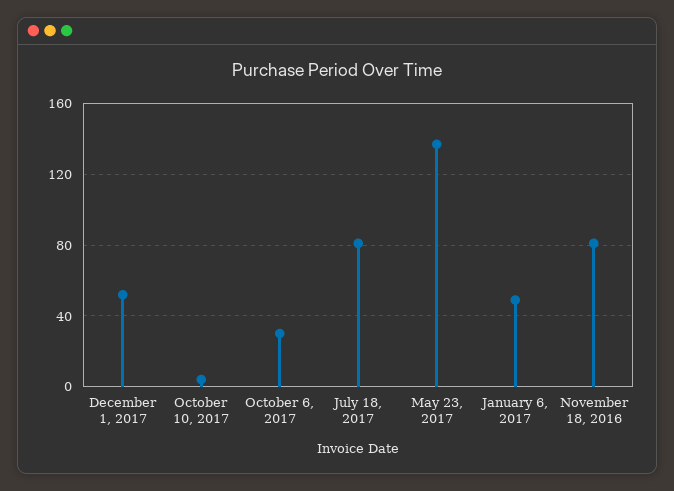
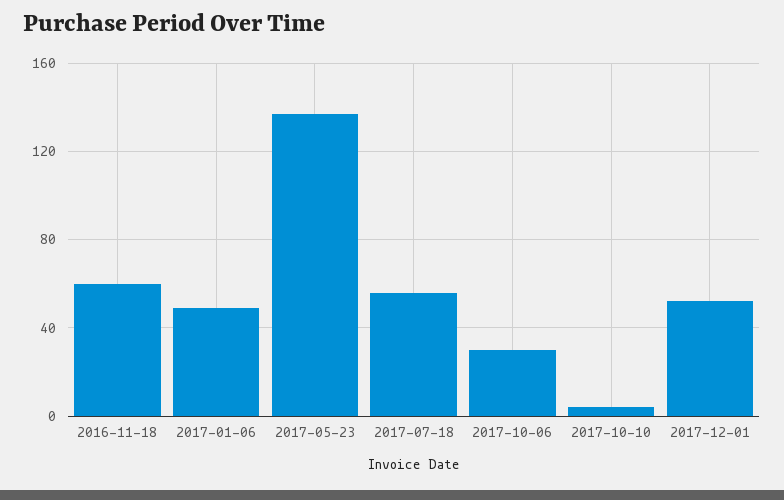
July 18, 2017: 80 -> 55
November 18, 2016: 80 -> 60

